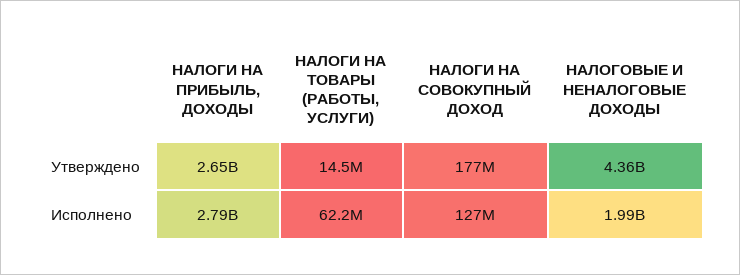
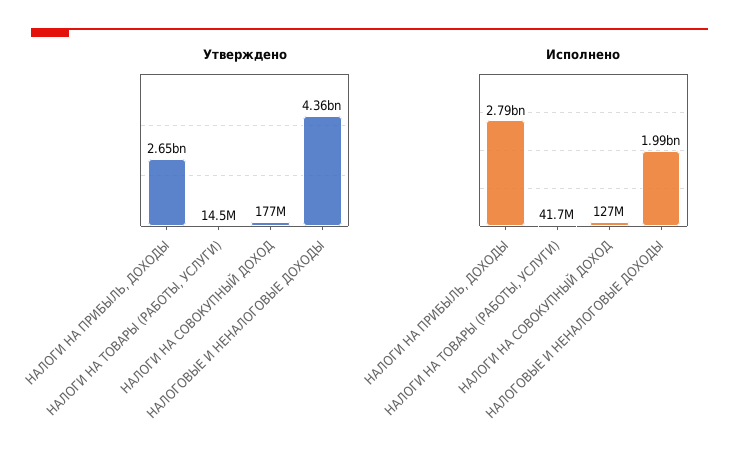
Исполнено, НАЛОГИ НА ТОВАРЫ (РАБОТЫ, УСЛУГИ): 62200000 -> 41700000

